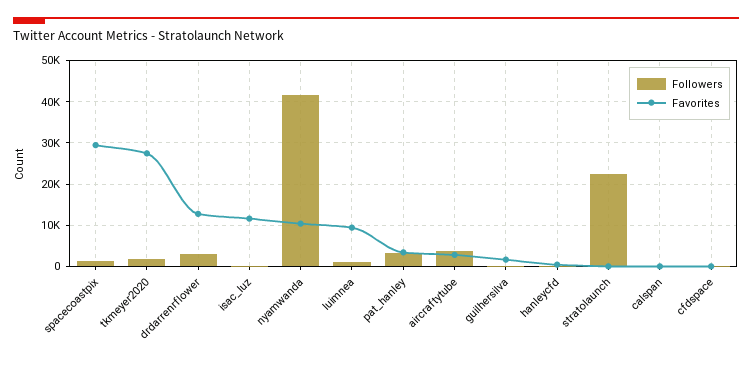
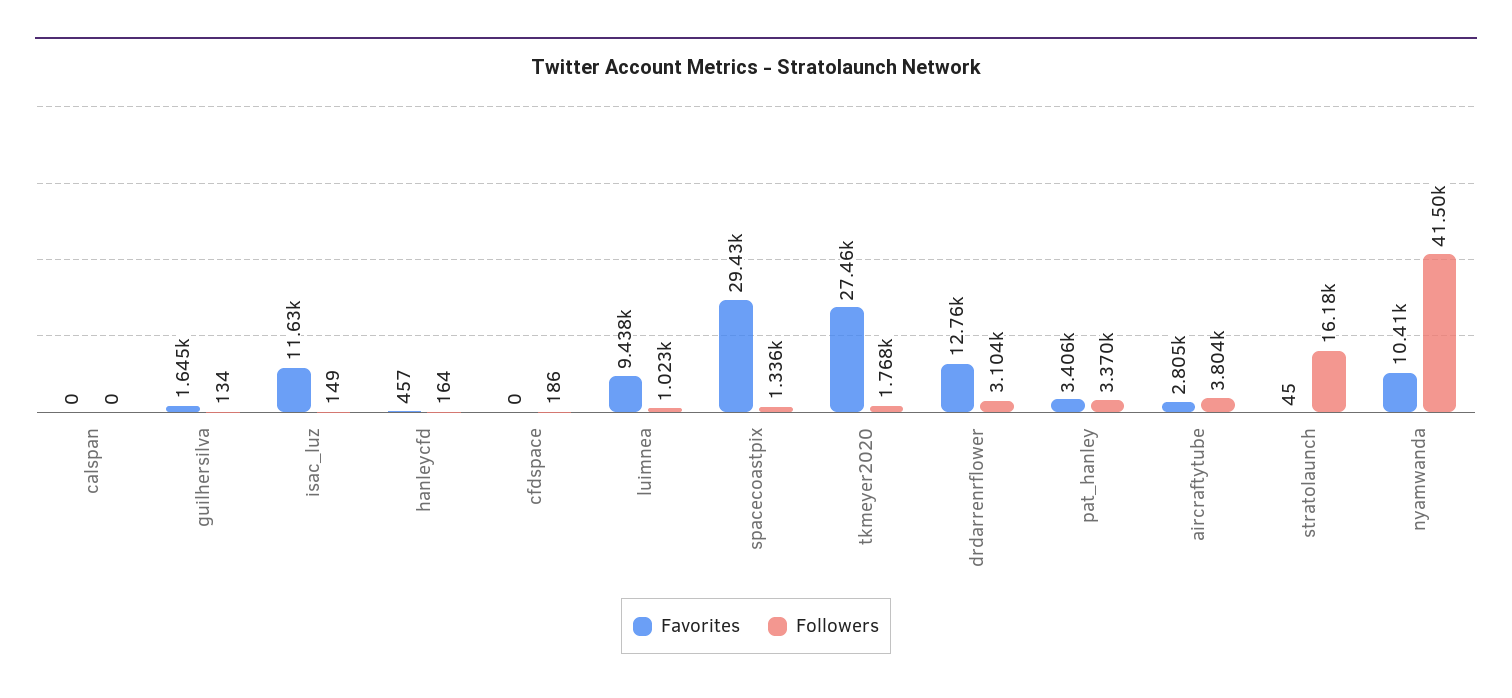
Followers, stratolaunch: 22000 -> 16180

